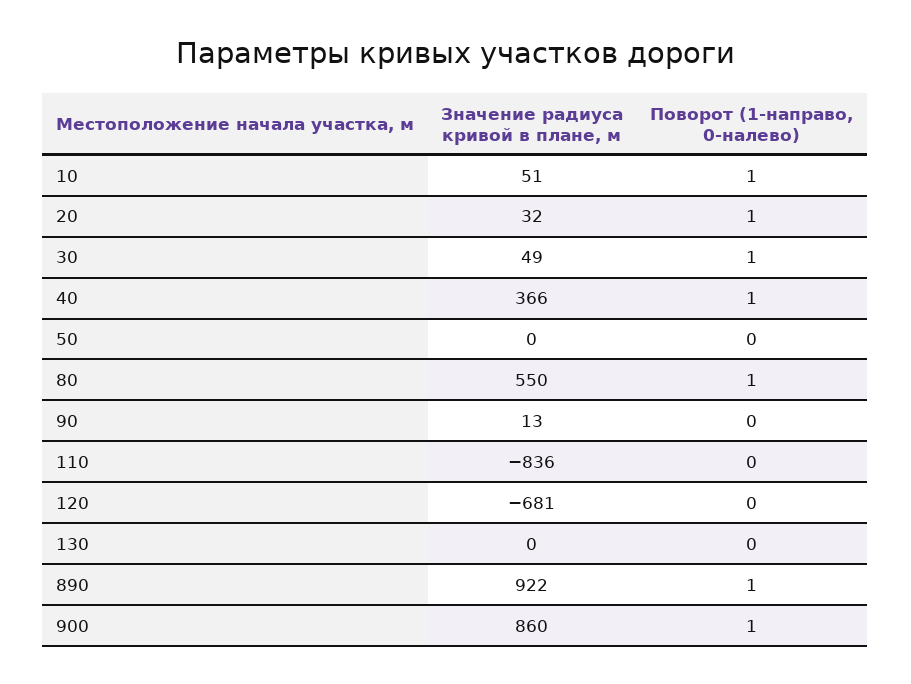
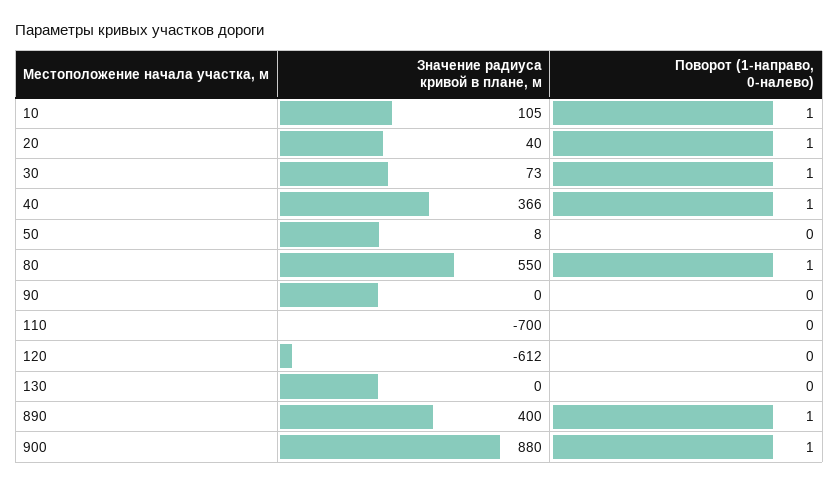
Значение радиуса кривой в плане, м, 10: 51 -> 105
Значение радиуса кривой в плане, м, 20: 32 -> 40
Значение радиуса кривой в плане, м, 30: 49 -> 73
Значение радиуса кривой в плане, м, 50: 0 -> 8
Значение радиуса кривой в плане, м, 90: 13 -> 0
Значение радиуса кривой в плане, м, 110: -836 -> -700
Значение радиуса кривой в плане, м, 120: -681 -> -612
Значение радиуса кривой в плане, м, 890: 922 -> 400
Значение радиуса кривой в плане, м, 900: 860 -> 880

